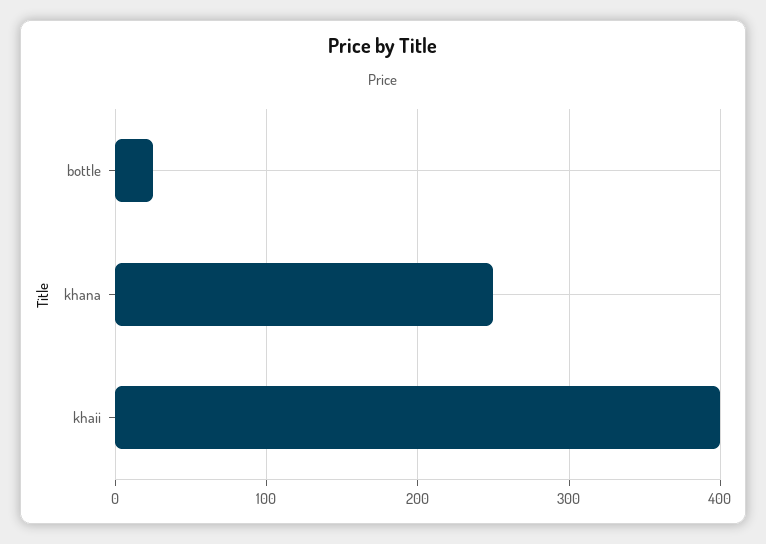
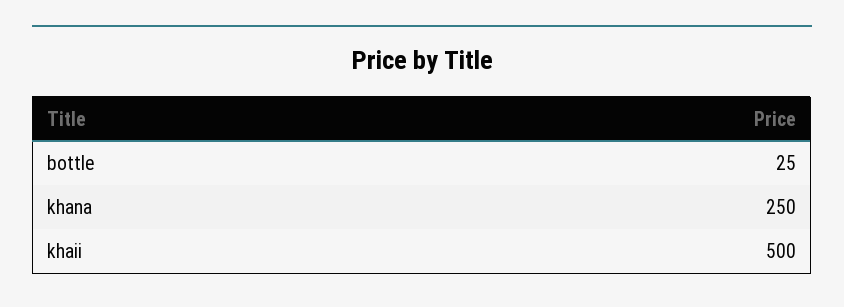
khaii: 400 -> 500

